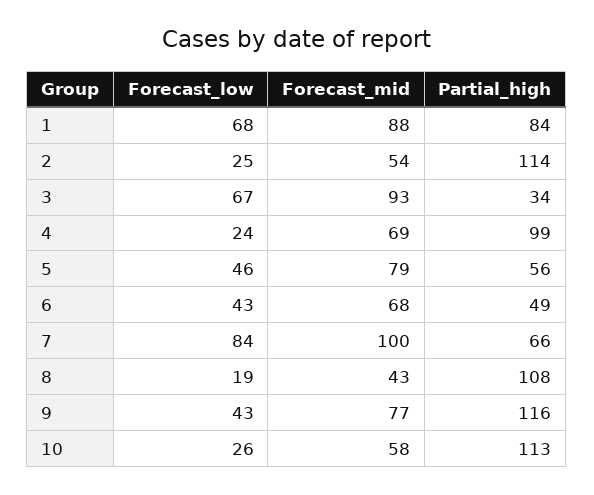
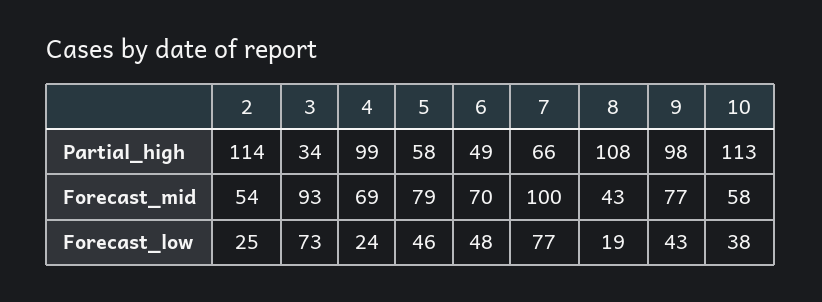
Forecast_low, 1: 68 -> none
Forecast_mid, 1: 88 -> none
Partial_high, 1: 84 -> none
Forecast_low, 3: 67 -> 73
Partial_high, 5: 56 -> 58
Forecast_low, 6: 43 -> 48
Forecast_mid, 6: 68 -> 70
Forecast_low, 7: 84 -> 77
Partial_high, 9: 116 -> 98
Forecast_low, 10: 26 -> 38

